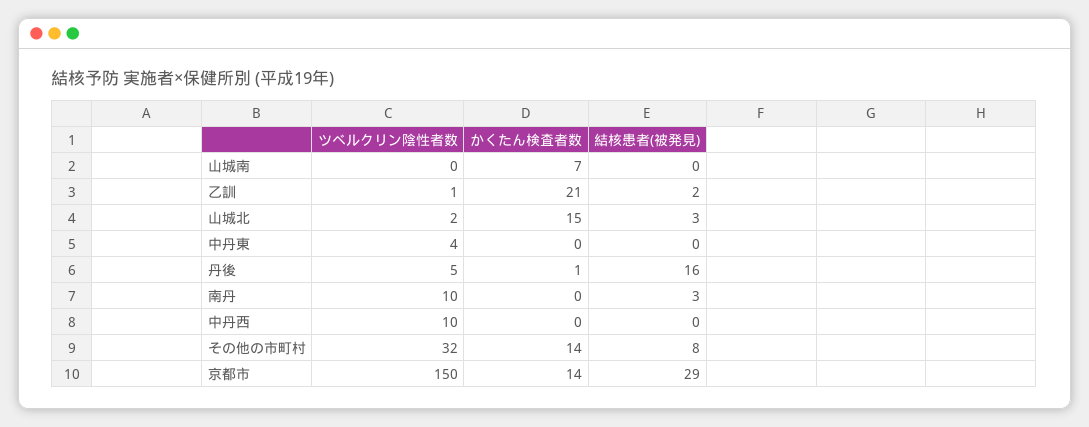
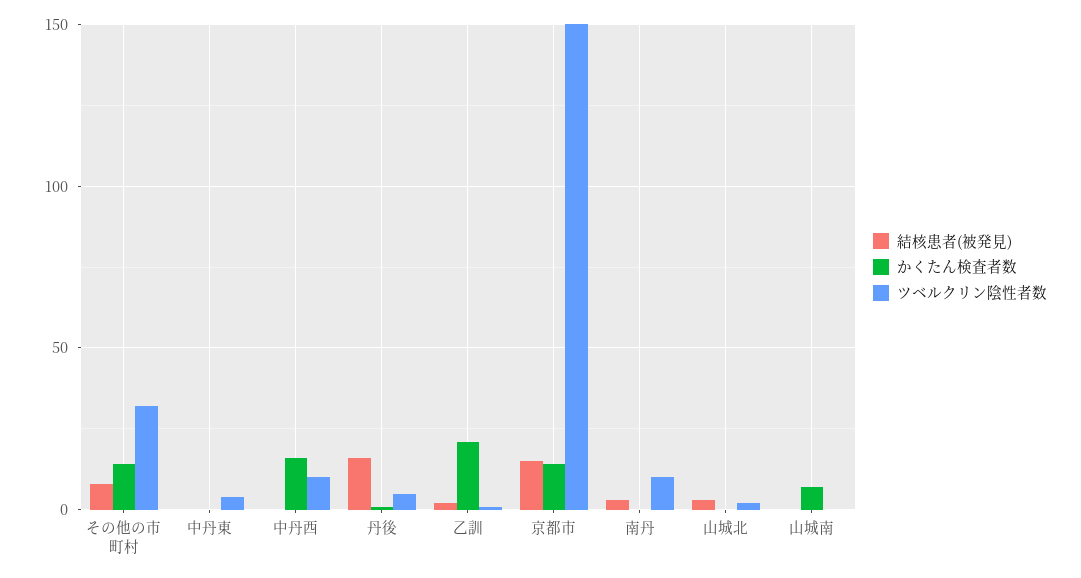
かくたん検査者数, 山城北: 15 -> 0
かくたん検査者数, 中丹西: 0 -> 15
結核患者(被発見), 京都市: 29 -> 15

